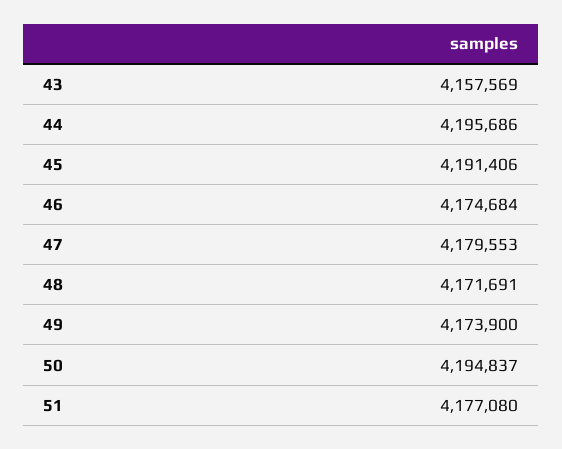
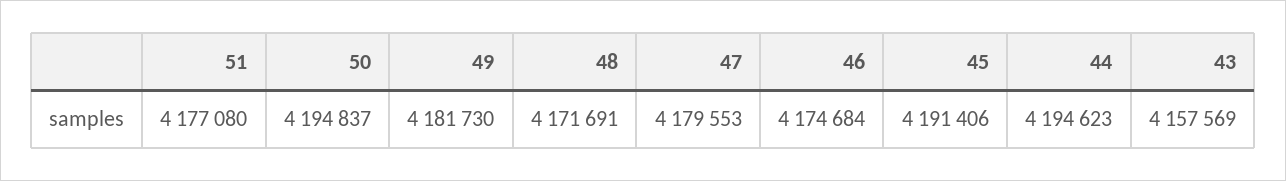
44: 4195686 -> 4194623
49: 4173900 -> 4181730

